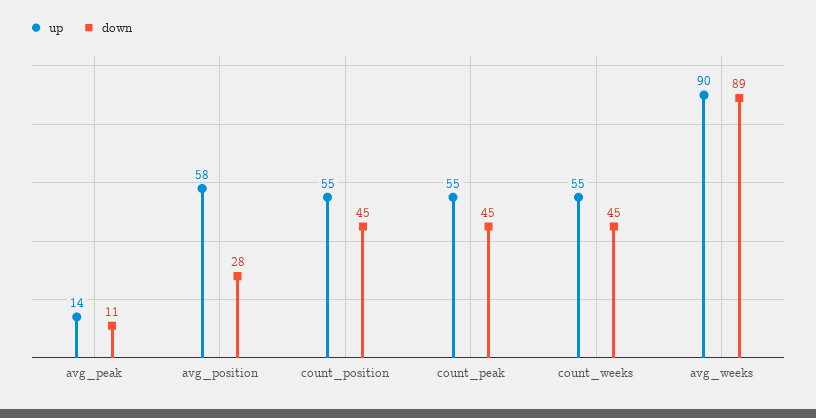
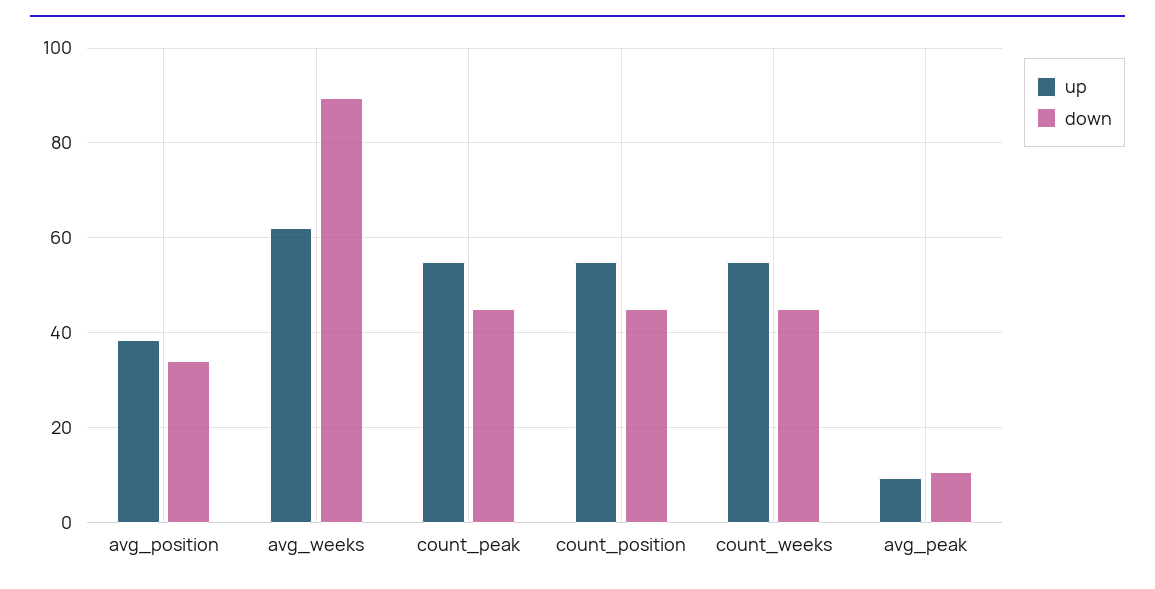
up, avg_peak: 14 -> 10
up, avg_position: 58 -> 38
down, avg_position: 28 -> 34
up, avg_weeks: 90 -> 62

